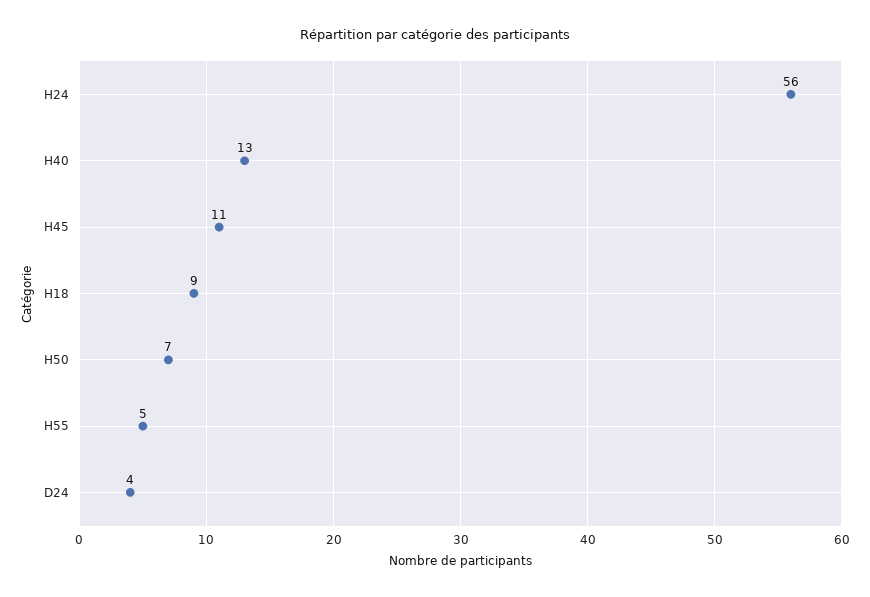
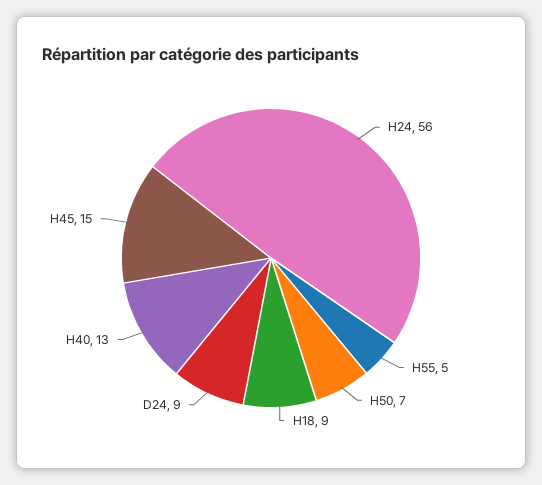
H45: 11 -> 15
D24: 4 -> 9

